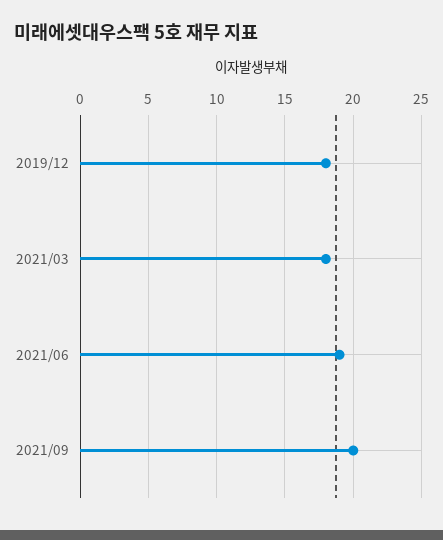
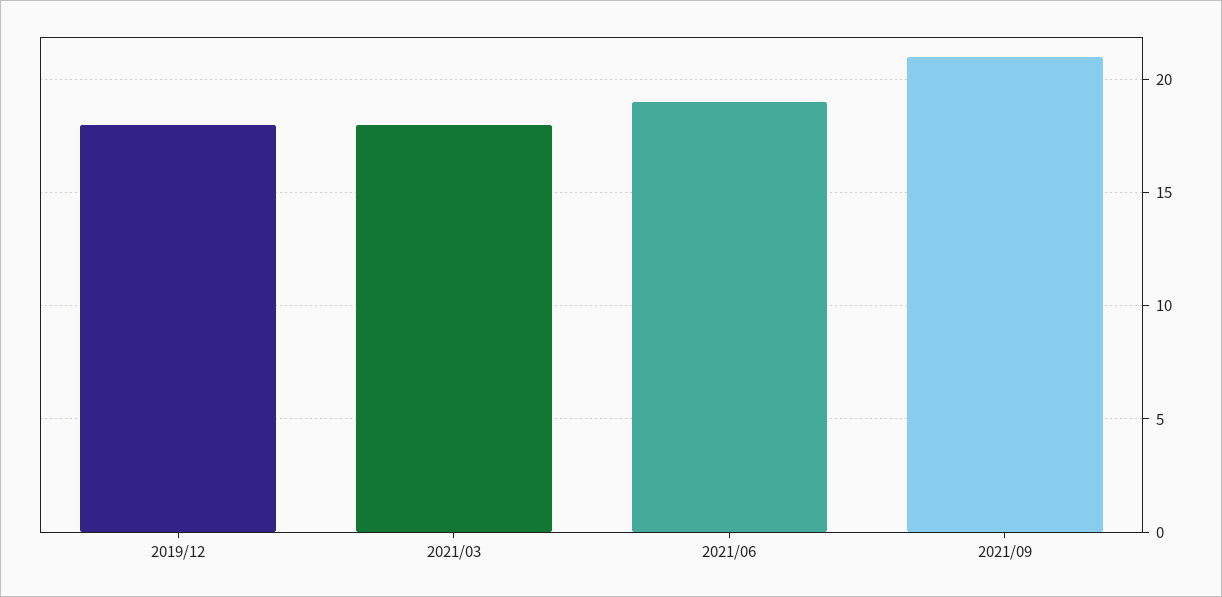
2021/09: 20 -> 21

